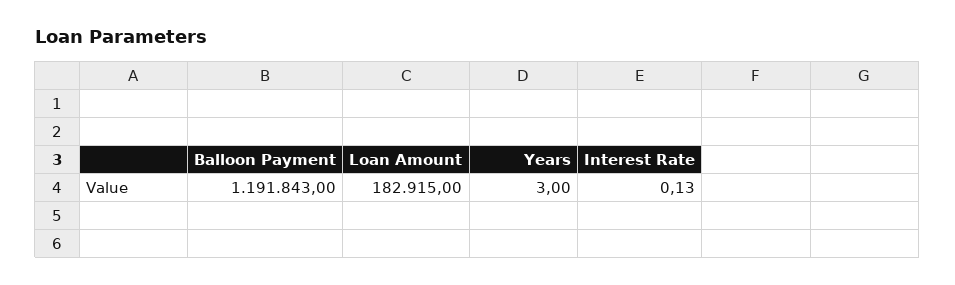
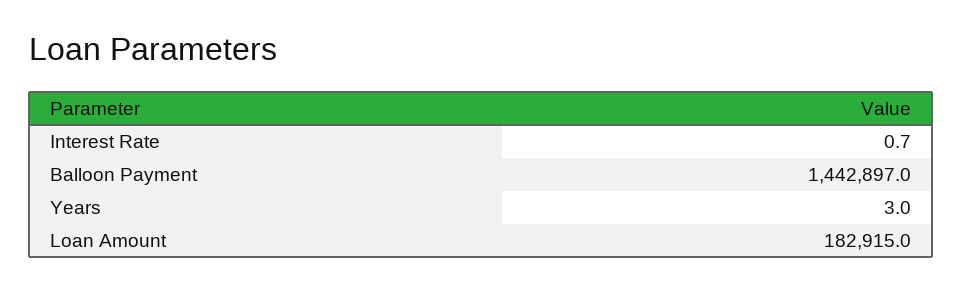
Balloon Payment: 1191843 -> 1442897
Interest Rate: 0.13 -> 0.7

